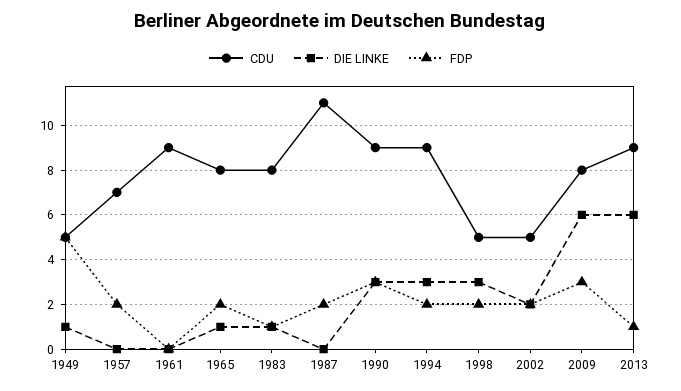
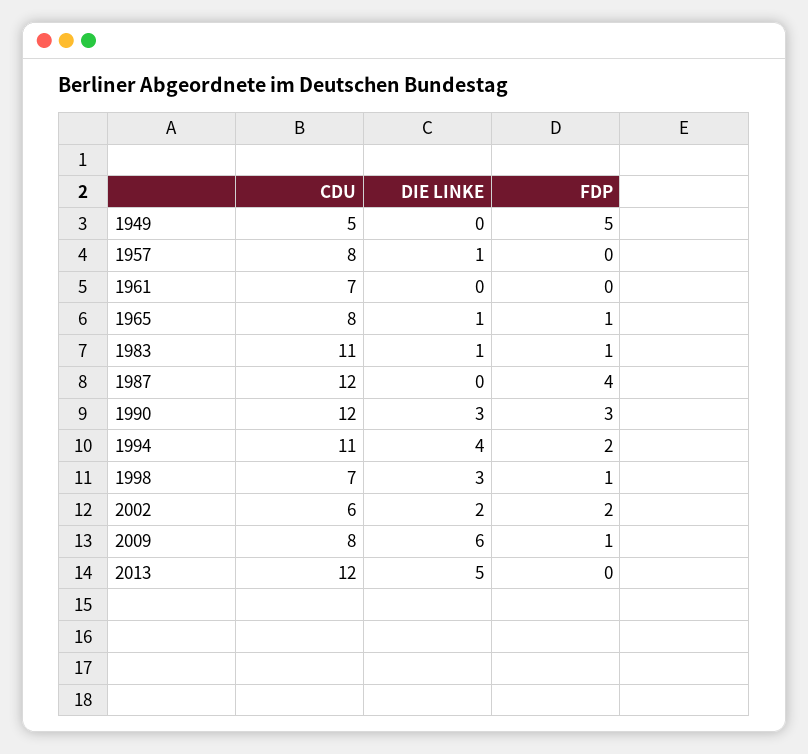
DIE LINKE, 1949: 1 -> 0
CDU, 1957: 7 -> 8
DIE LINKE, 1957: 0 -> 1
FDP, 1957: 2 -> 0
CDU, 1961: 9 -> 7
FDP, 1965: 2 -> 1
CDU, 1983: 8 -> 11
CDU, 1987: 11 -> 12
FDP, 1987: 2 -> 4
CDU, 1990: 9 -> 12
CDU, 1994: 9 -> 11
DIE LINKE, 1994: 3 -> 4
CDU, 1998: 5 -> 7
FDP, 1998: 2 -> 1
CDU, 2002: 5 -> 6
FDP, 2009: 3 -> 1
CDU, 2013: 9 -> 12
DIE LINKE, 2013: 6 -> 5
FDP, 2013: 1 -> 0

